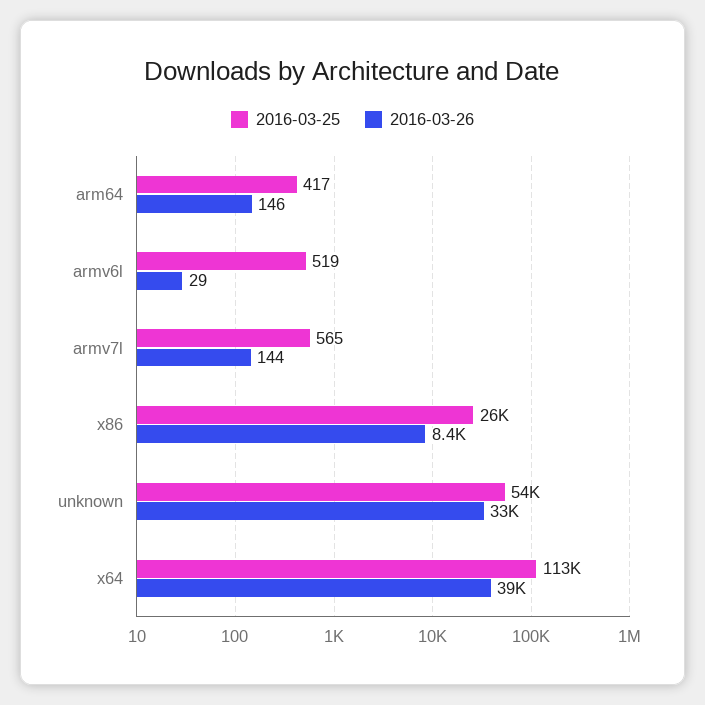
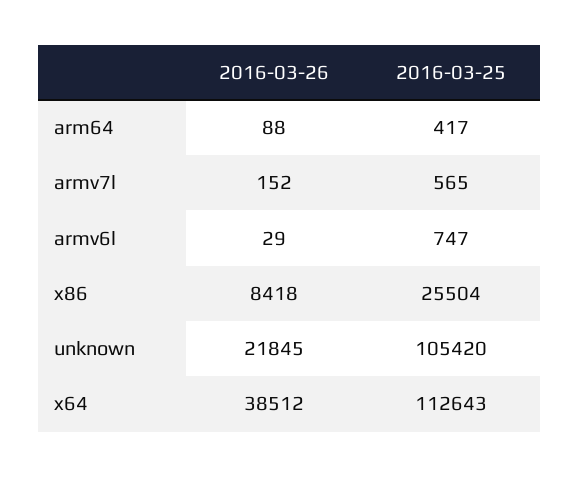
2016-03-26, arm64: 146 -> 88
2016-03-25, armv6l: 519 -> 747
2016-03-26, armv7l: 144 -> 152
2016-03-25, unknown: 54000 -> 105420
2016-03-26, unknown: 33000 -> 21845

